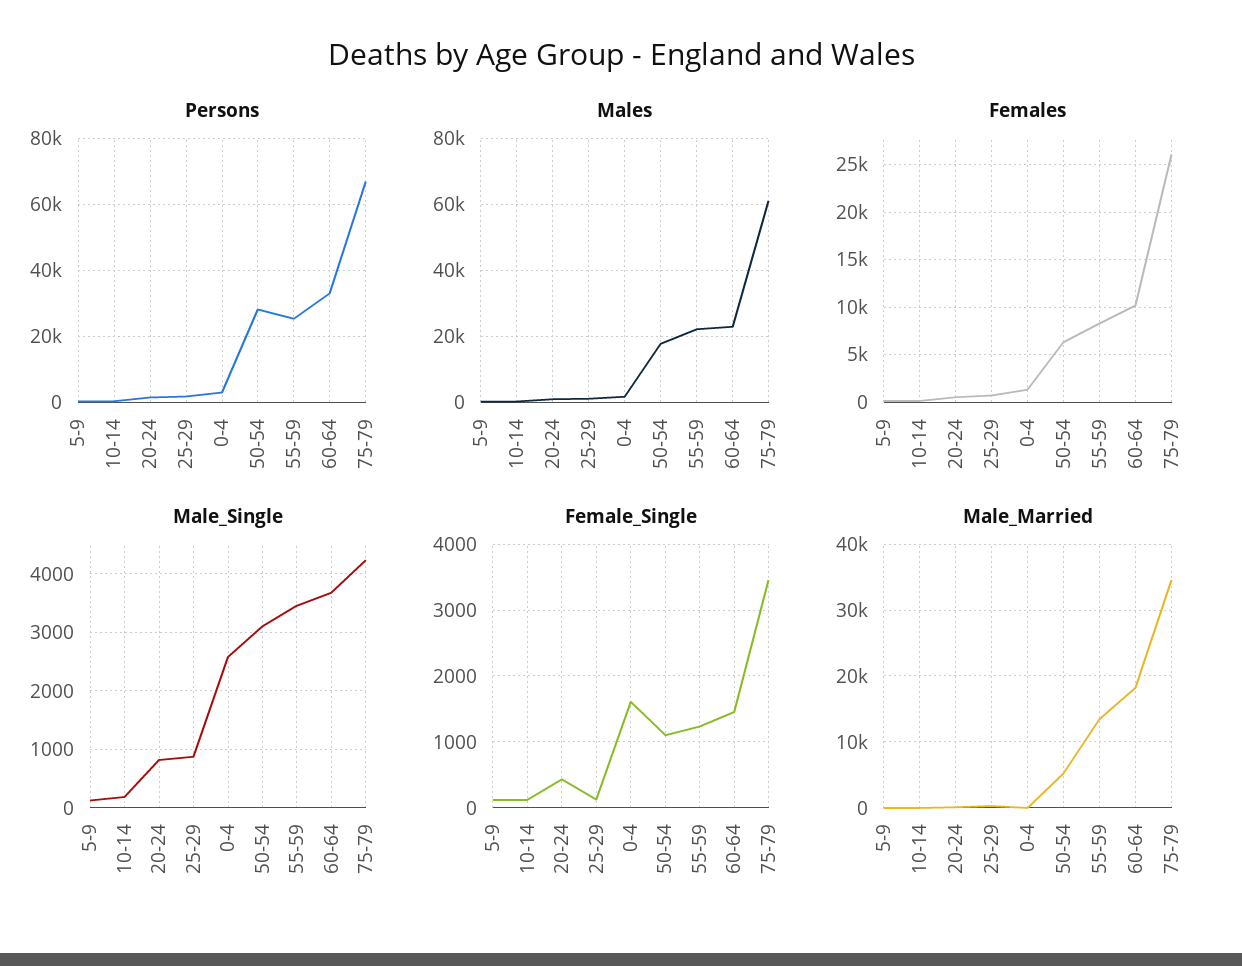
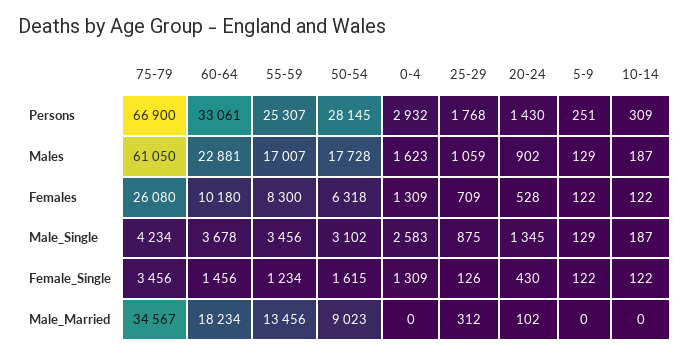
Males, 55-59: 22000 -> 17007
Male_Single, 20-24: 800 -> 1345
Female_Single, 0-4: 1600 -> 1309
Female_Single, 50-54: 1100 -> 1615
Male_Married, 50-54: 5000 -> 9023

